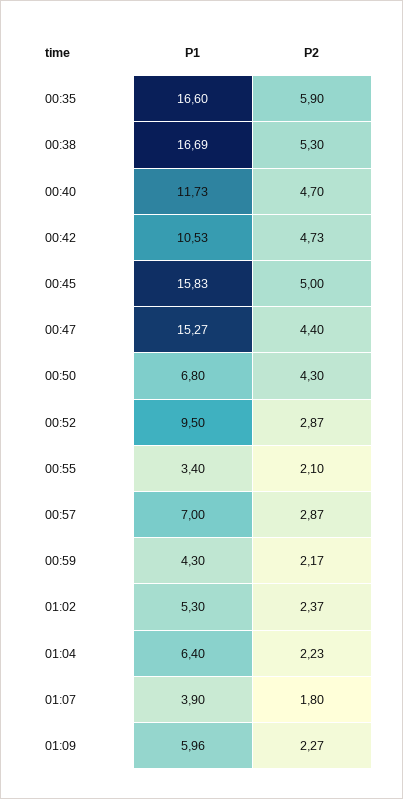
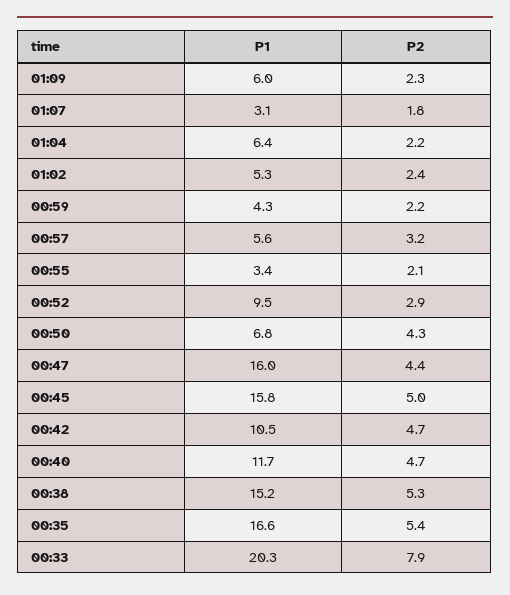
P2, 00:35: 5.9 -> 5.4
P1, 00:38: 16.69 -> 15.2
P1, 00:47: 15.27 -> 16
P1, 00:57: 7 -> 5.6
P2, 00:57: 2.87 -> 3.2
P1, 01:07: 3.9 -> 3.1
P1, 00:33: none -> 20.3
P2, 00:33: none -> 7.9

